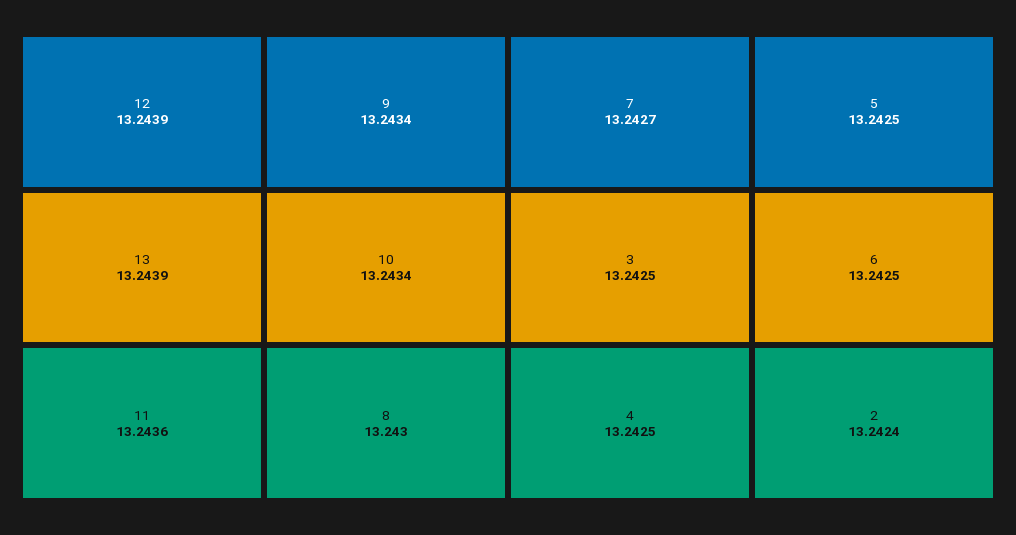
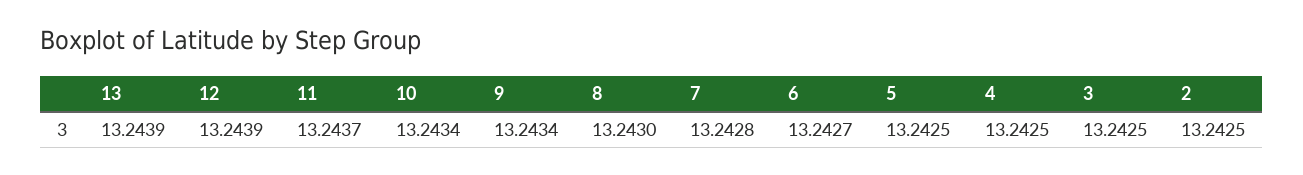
11: 13.2436 -> 13.2437
7: 13.2427 -> 13.2428
6: 13.2425 -> 13.2427
2: 13.2424 -> 13.2425

